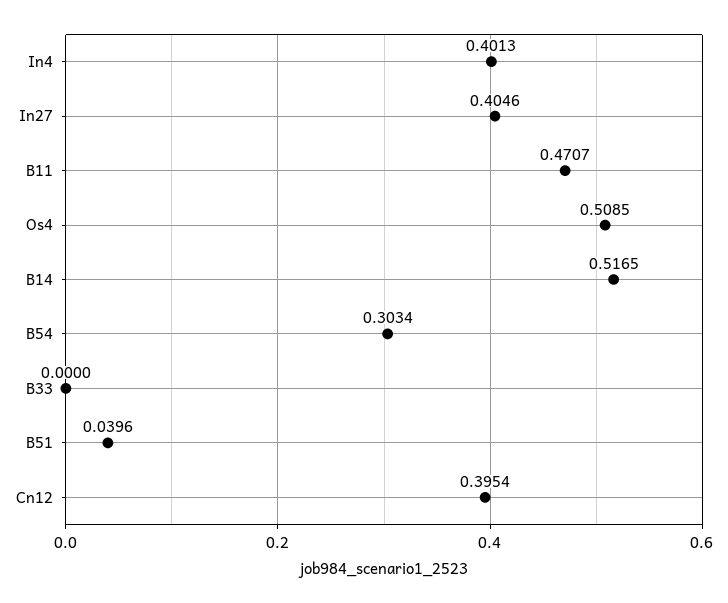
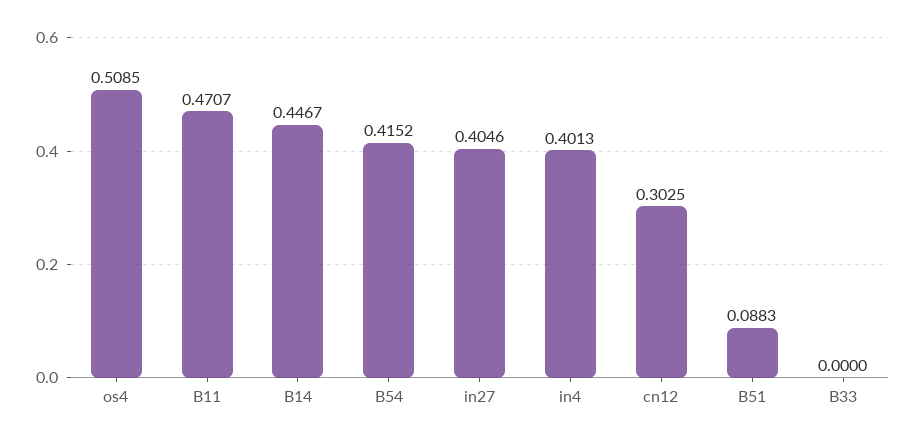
B14: 0.5165 -> 0.4467
B54: 0.3034 -> 0.4152
B51: 0.0396 -> 0.0883
Cn12: 0.3954 -> 0.3025

